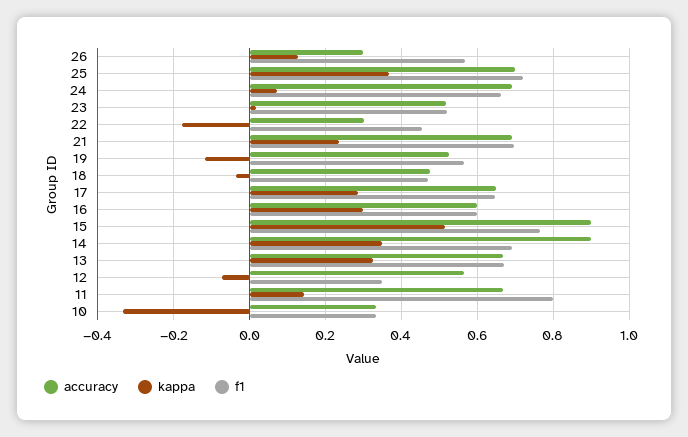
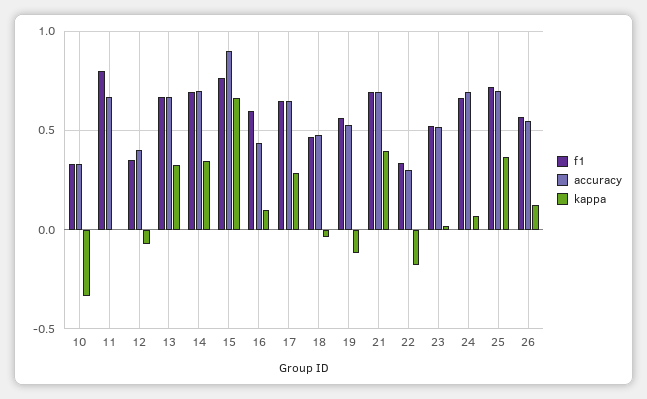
accuracy, 26: 0.3 -> 0.55
f1, 22: 0.46 -> 0.35
kappa, 21: 0.24 -> 0.4
accuracy, 16: 0.6 -> 0.45
kappa, 16: 0.3 -> 0.1
kappa, 15: 0.52 -> 0.65
accuracy, 14: 0.9 -> 0.7
accuracy, 12: 0.56 -> 0.4
kappa, 11: 0.14 -> 0

